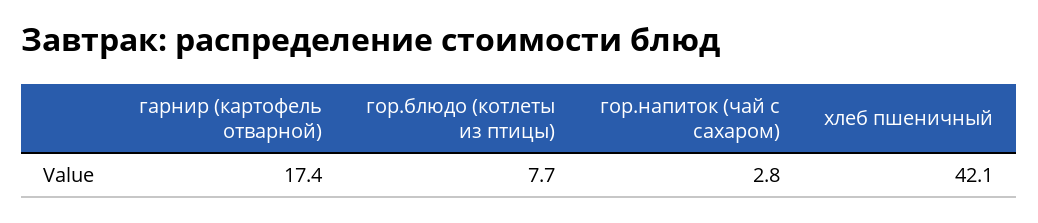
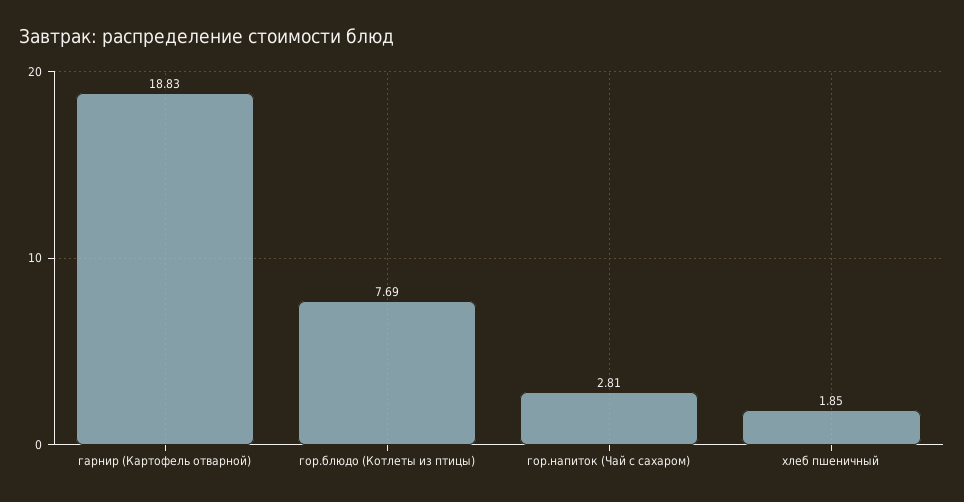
гарнир (картофель отварной): 17.4 -> 18.83
хлеб пшеничный: 42.1 -> 1.85

